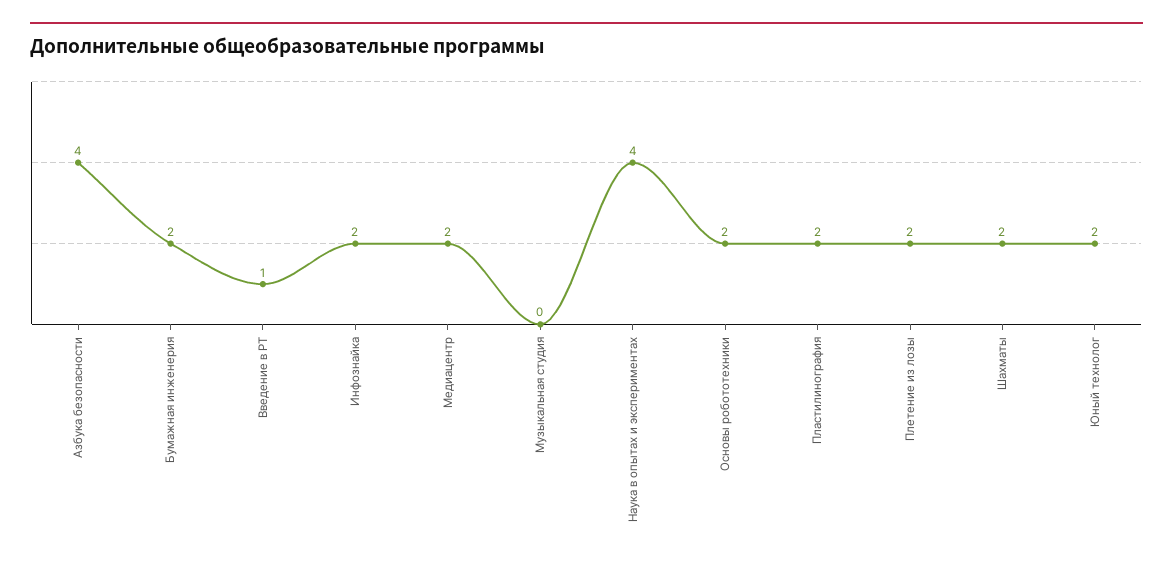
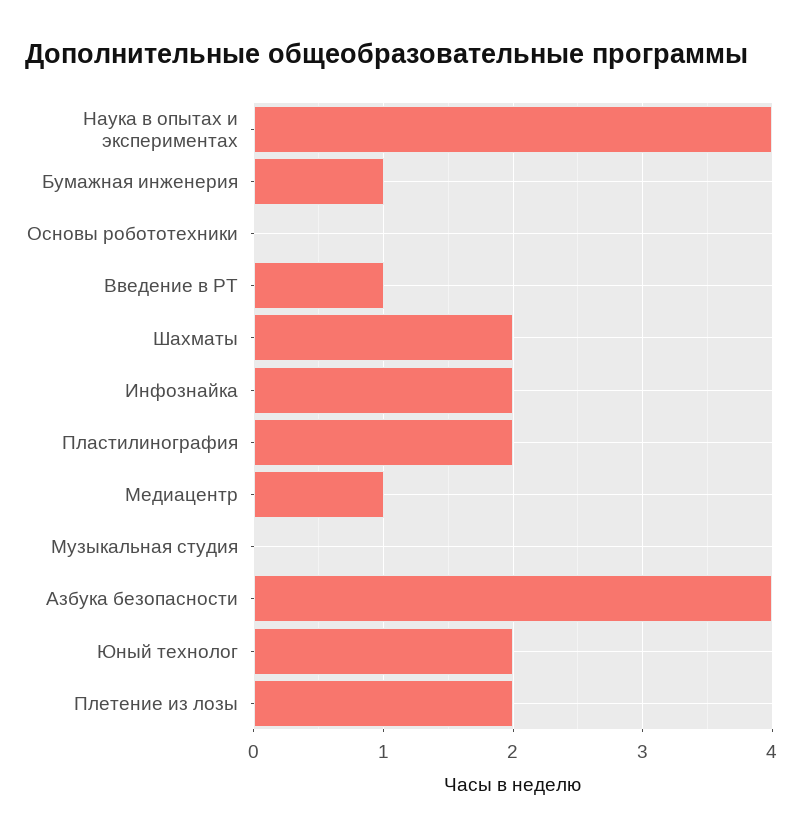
Бумажная инженерия: 2 -> 1
Медиацентр: 2 -> 1
Основы робототехники: 2 -> 0

